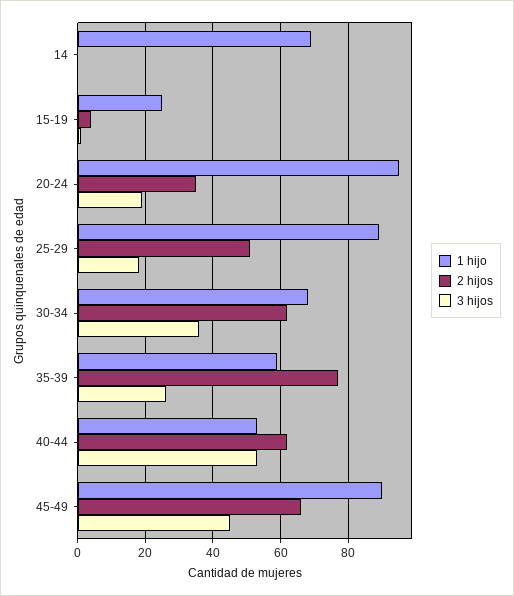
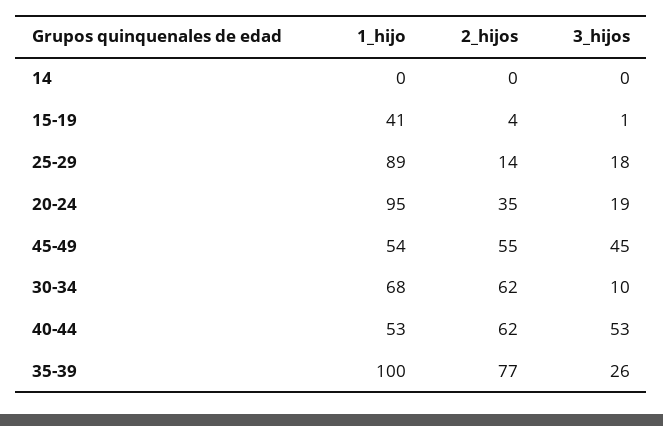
1 hijo, 14: 70 -> 0
1 hijo, 15-19: 25 -> 41
2 hijos, 25-29: 50 -> 14
3 hijos, 30-34: 35 -> 10
1 hijo, 35-39: 60 -> 100
1 hijo, 45-49: 90 -> 54
2 hijos, 45-49: 65 -> 55

